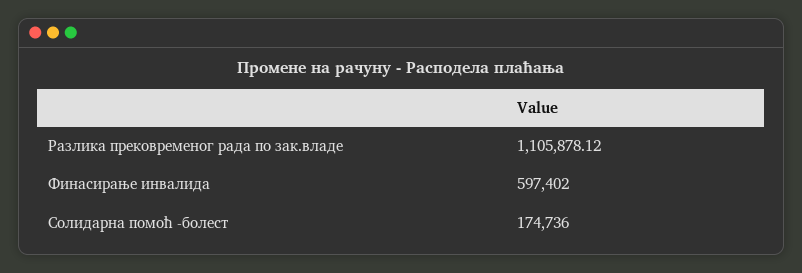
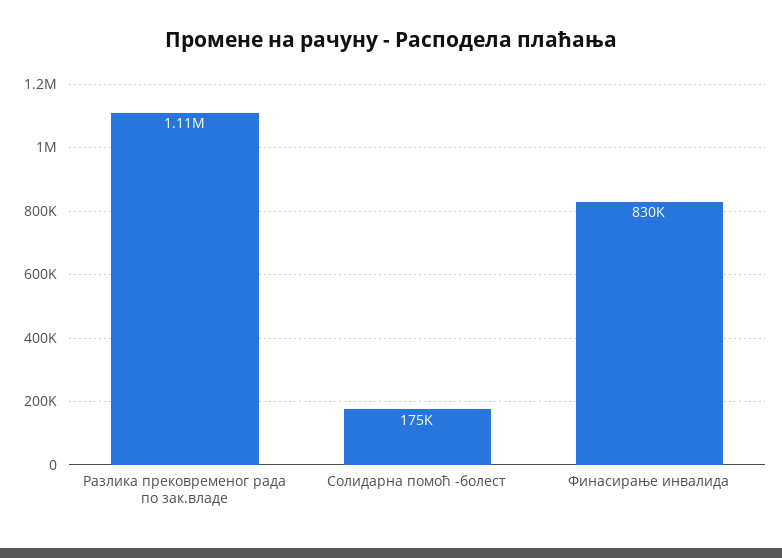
Финасирање инвалида: 597402 -> 830000

